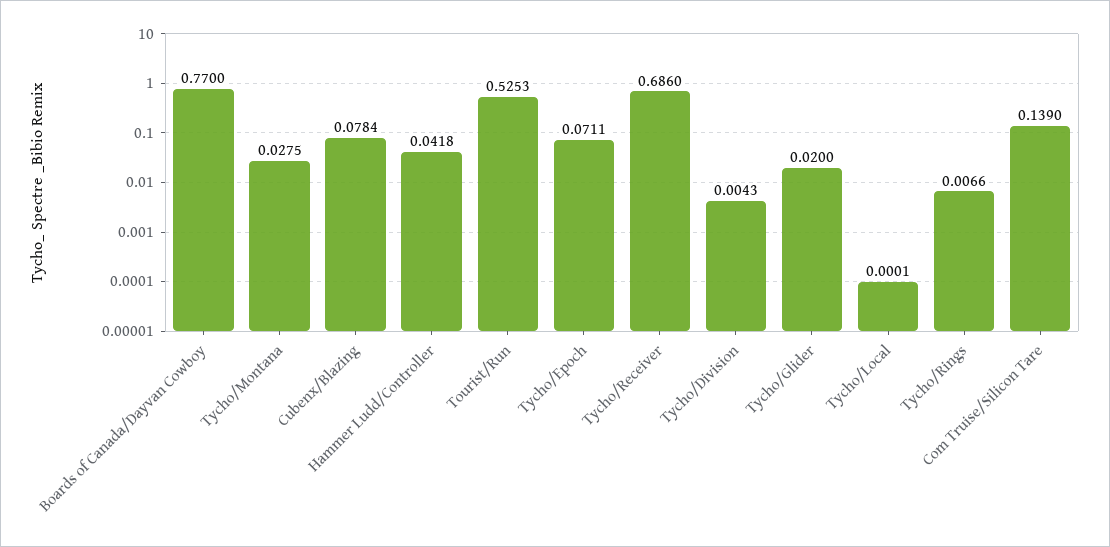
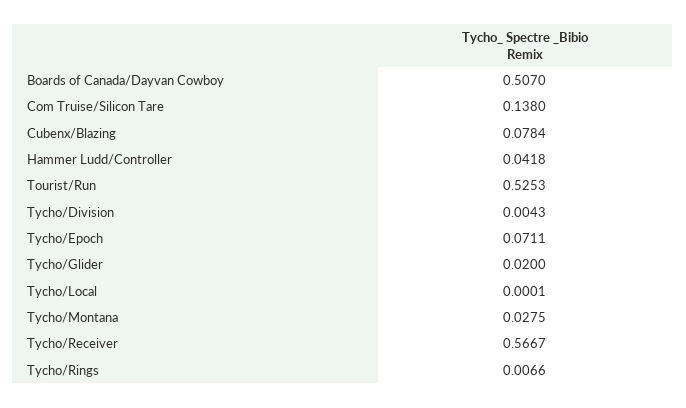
Boards of Canada/Dayvan Cowboy: 0.77 -> 0.507
Tycho/Receiver: 0.686 -> 0.5667
Com Truise/Silicon Tare: 0.139 -> 0.138

